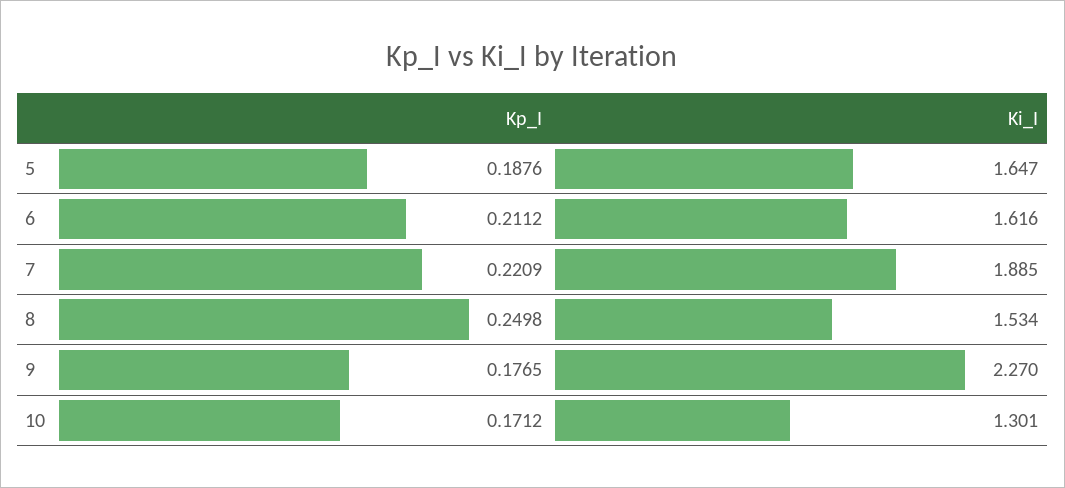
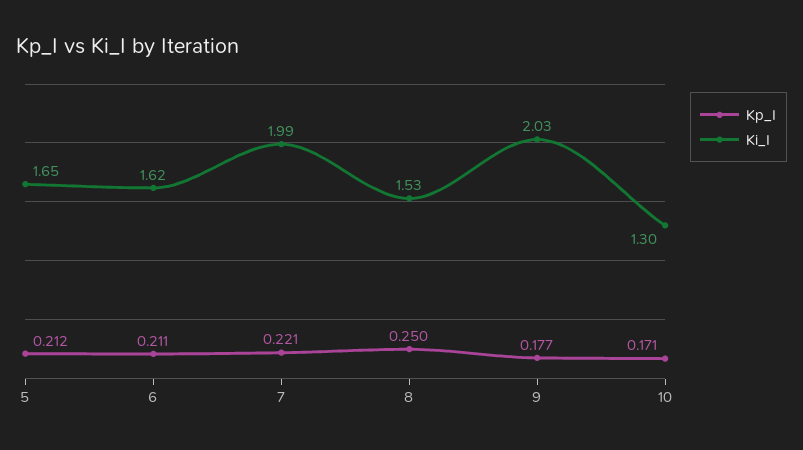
Kp_I, 5: 0.1876 -> 0.212
Ki_I, 7: 1.885 -> 1.99
Ki_I, 9: 2.27 -> 2.03

